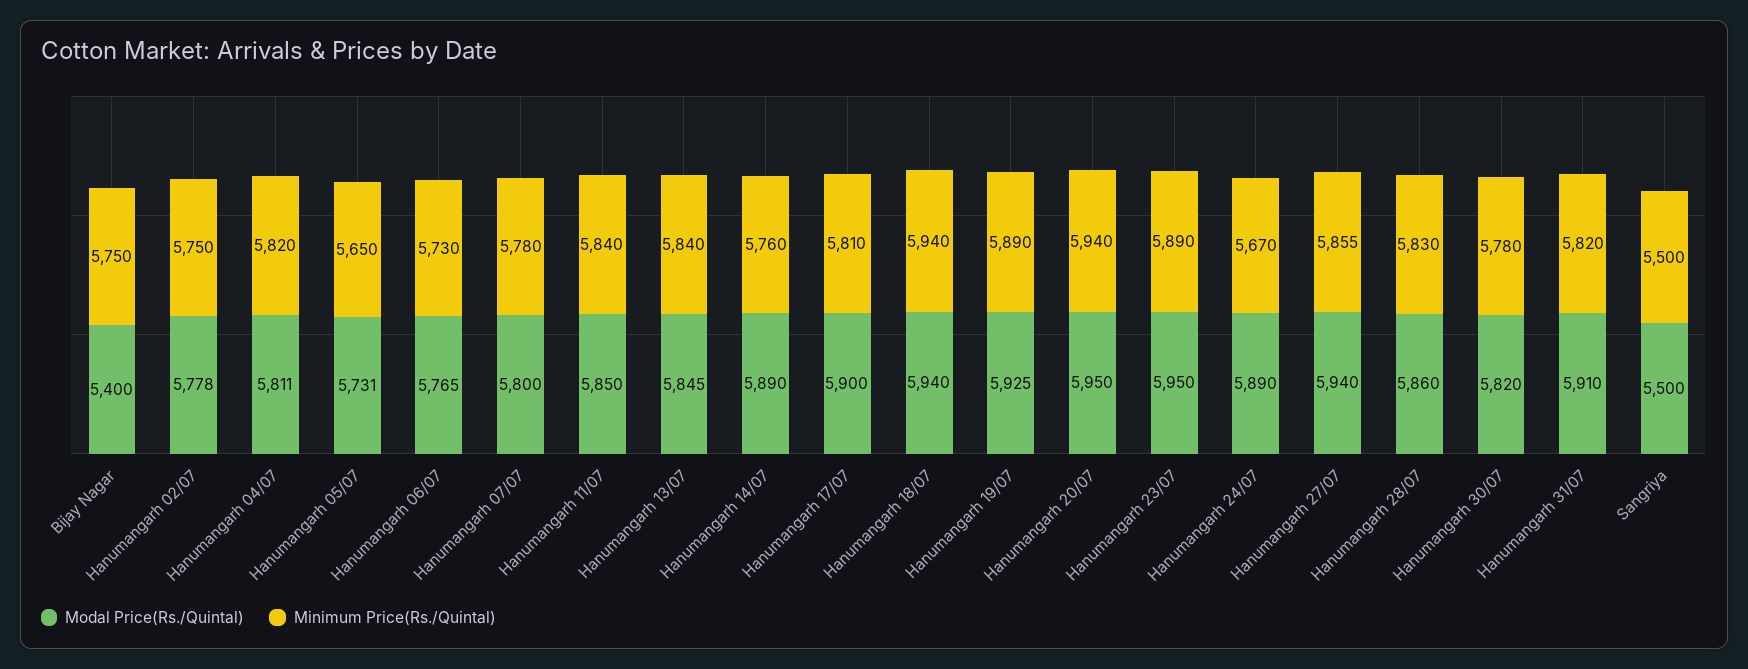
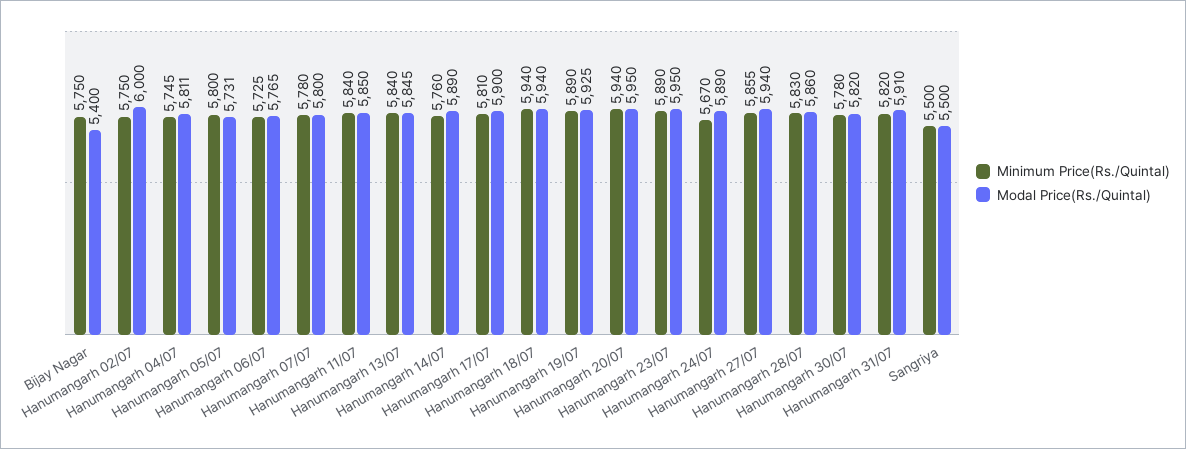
Modal Price(Rs./Quintal), Hanumangarh 02/07: 5778 -> 6000
Minimum Price(Rs./Quintal), Hanumangarh 04/07: 5820 -> 5745
Minimum Price(Rs./Quintal), Hanumangarh 05/07: 5650 -> 5800
Minimum Price(Rs./Quintal), Hanumangarh 06/07: 5730 -> 5725

